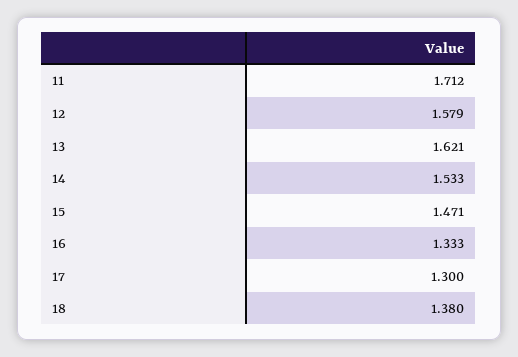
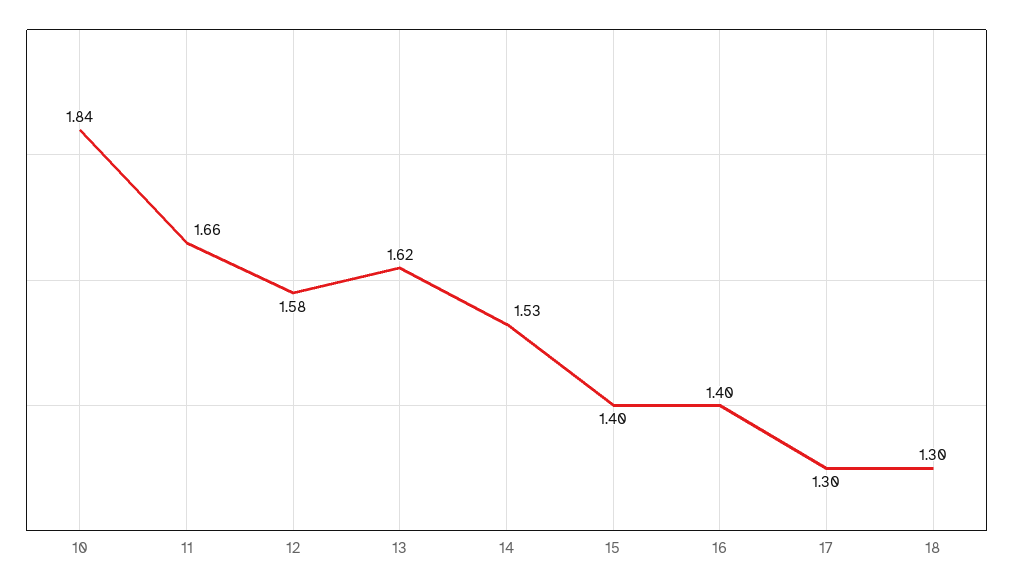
11: 1.712 -> 1.66
15: 1.471 -> 1.4
16: 1.333 -> 1.4
18: 1.38 -> 1.3
10: none -> 1.84

